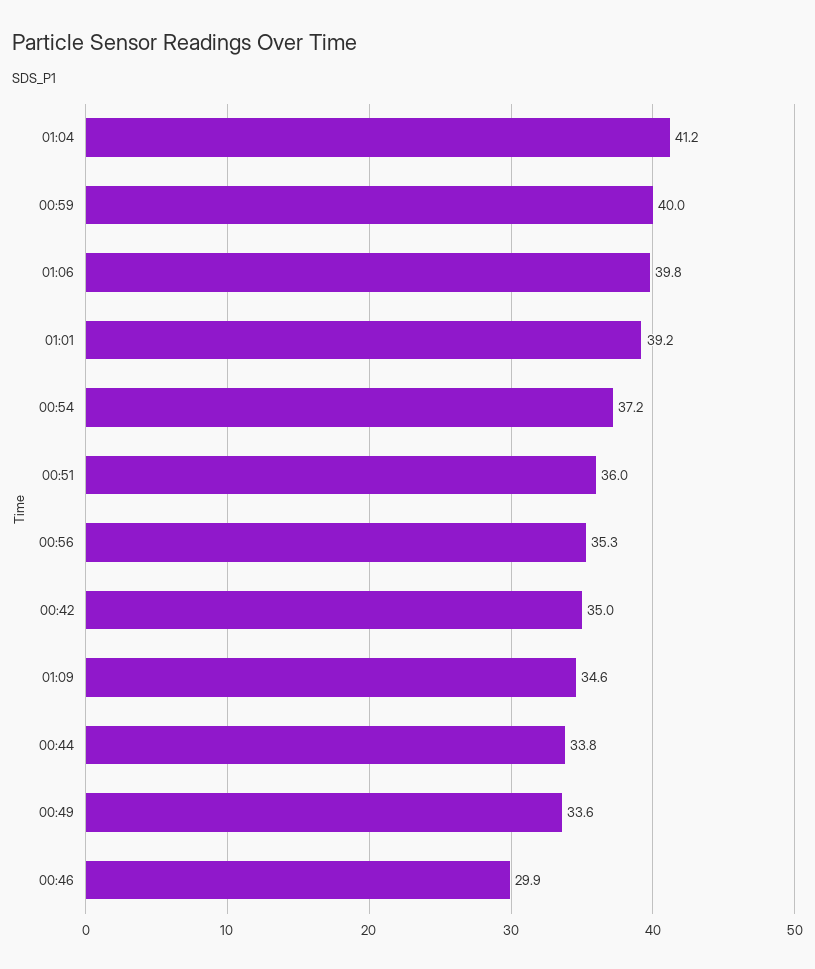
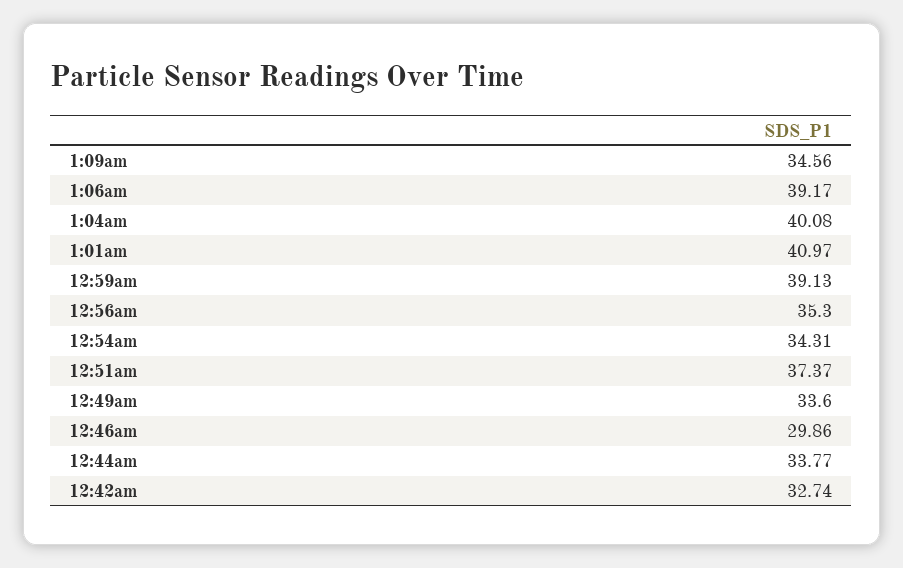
01:04: 41.2 -> 40.08
00:59: 40 -> 39.13
01:06: 39.8 -> 39.17
01:01: 39.2 -> 40.97
00:54: 37.2 -> 34.31
00:51: 36 -> 37.37
00:42: 35 -> 32.74

